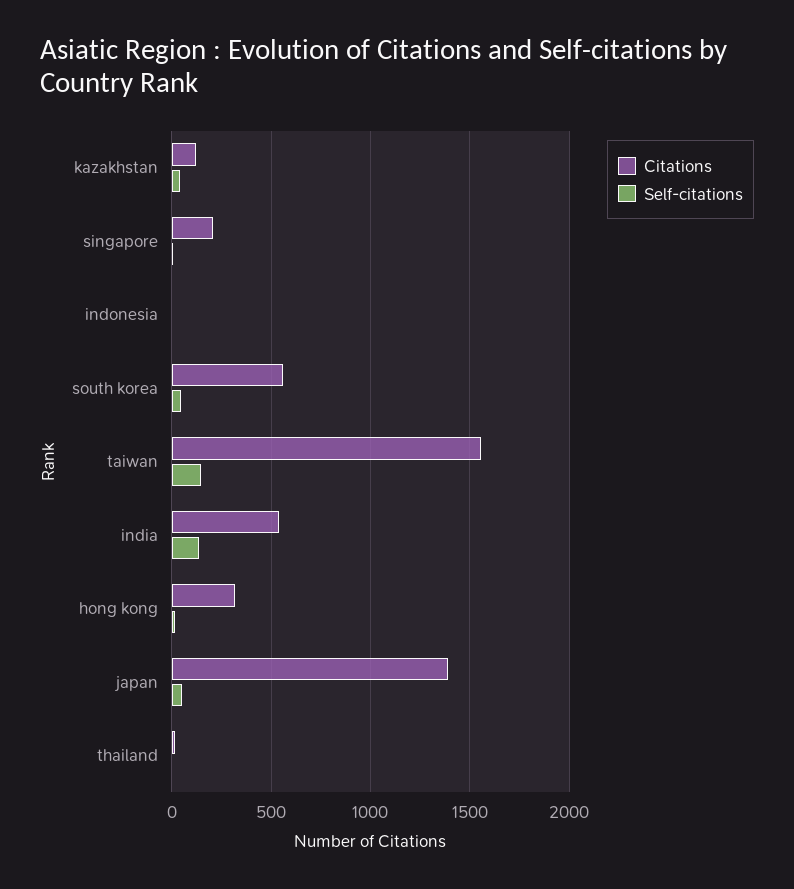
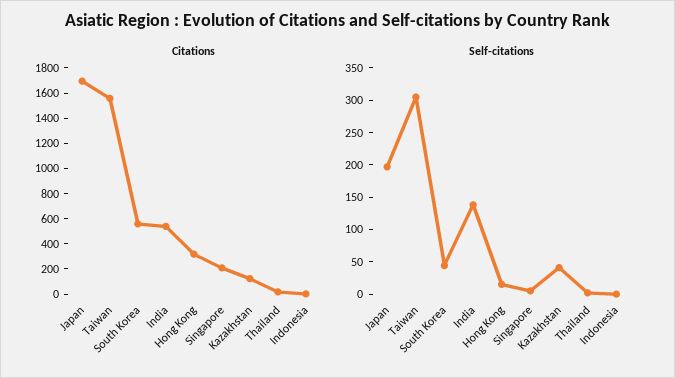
Self-citations, taiwan: 150 -> 300
Citations, japan: 1400 -> 1700
Self-citations, japan: 50 -> 200

